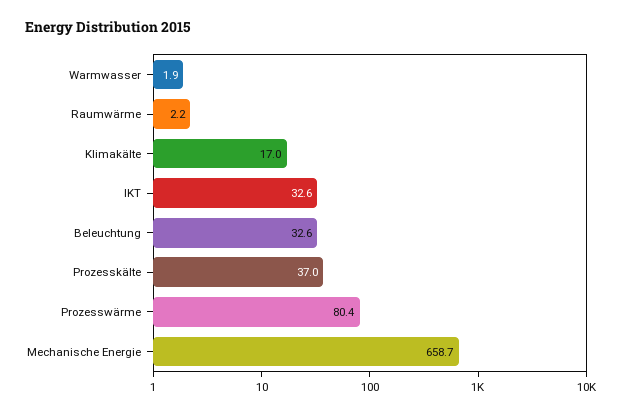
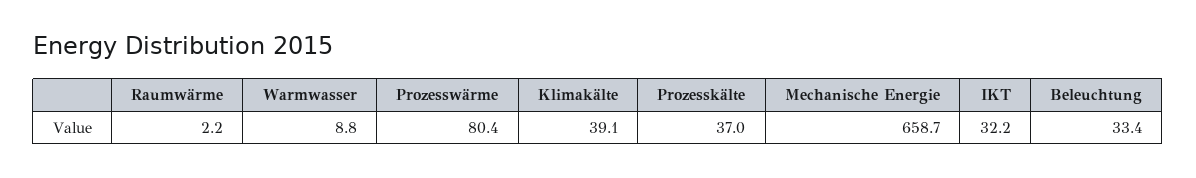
Warmwasser: 1.9 -> 8.8
Klimakälte: 17 -> 39.1
IKT: 32.6 -> 32.2
Beleuchtung: 32.6 -> 33.4

